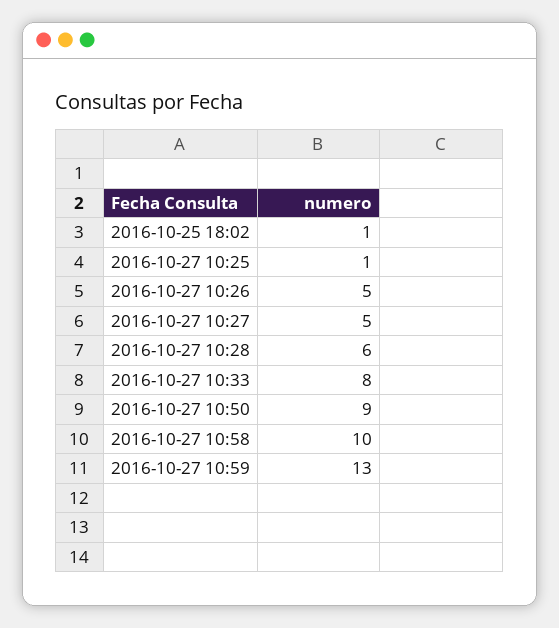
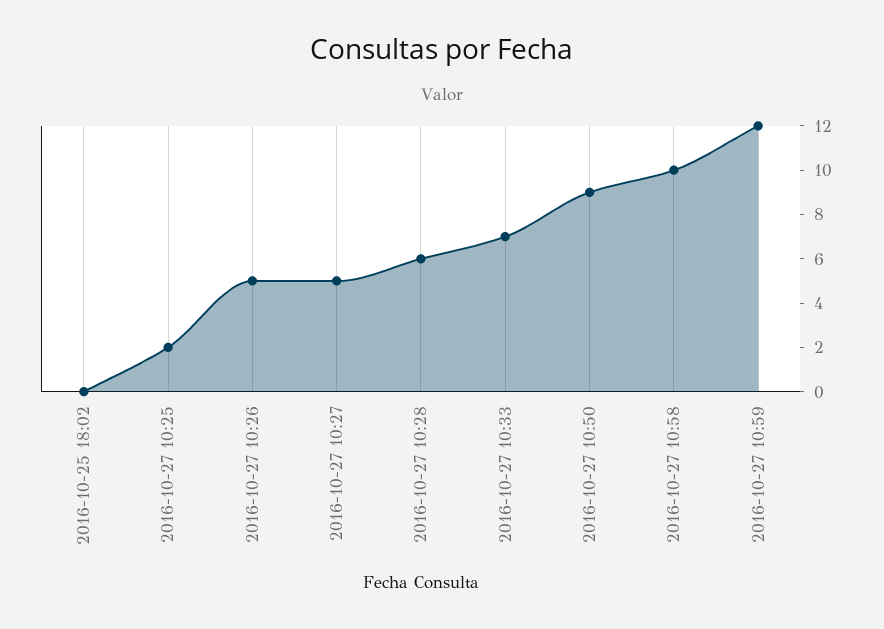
2016-10-25 18:02: 1 -> 0
2016-10-27 10:25: 1 -> 2
2016-10-27 10:33: 8 -> 7
2016-10-27 10:59: 13 -> 12

